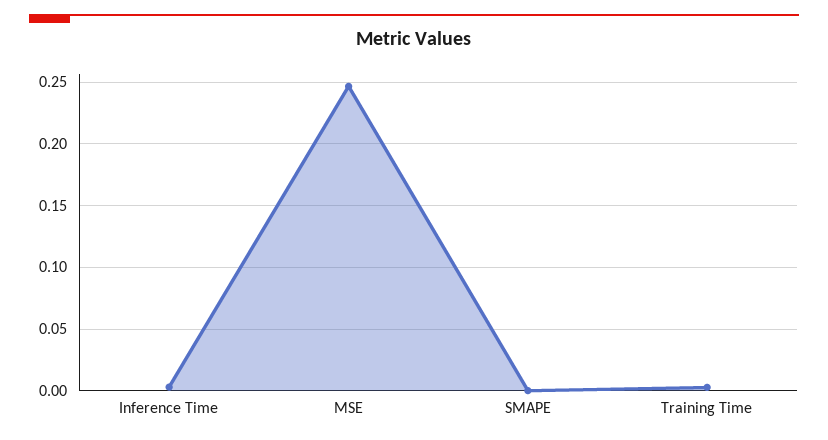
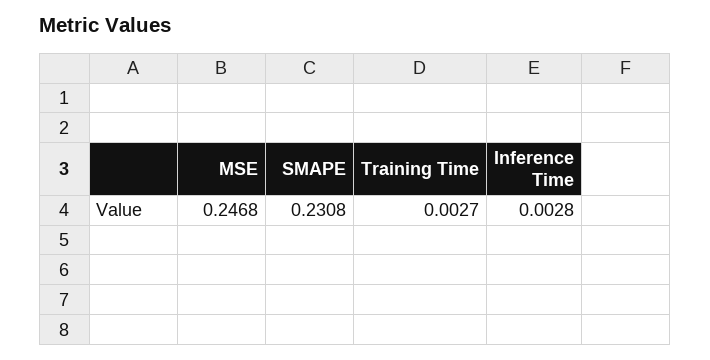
SMAPE: 0 -> 0.2308

